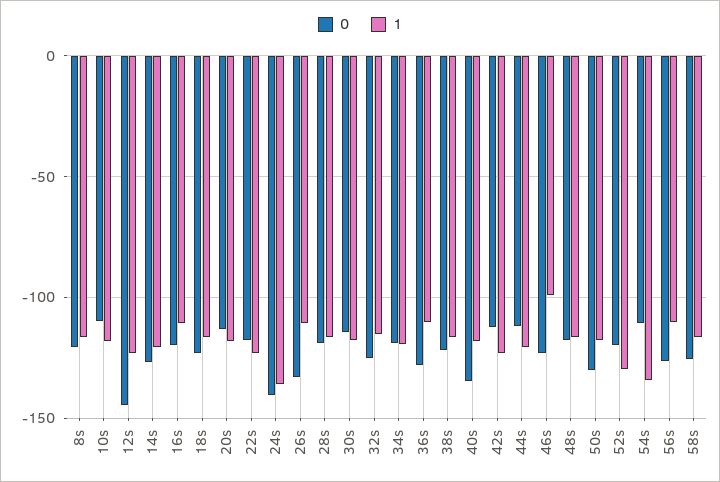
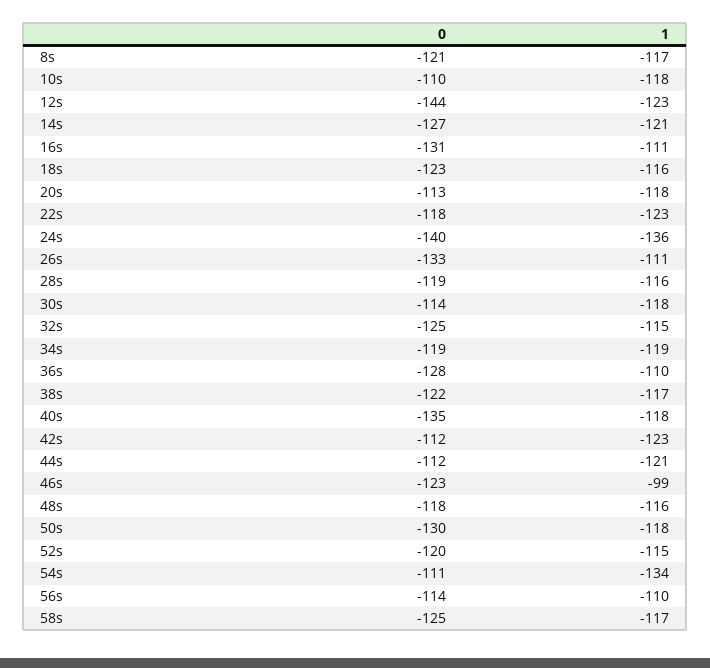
0, 16s: -120 -> -131
1, 52s: -130 -> -115
0, 56s: -125 -> -114

